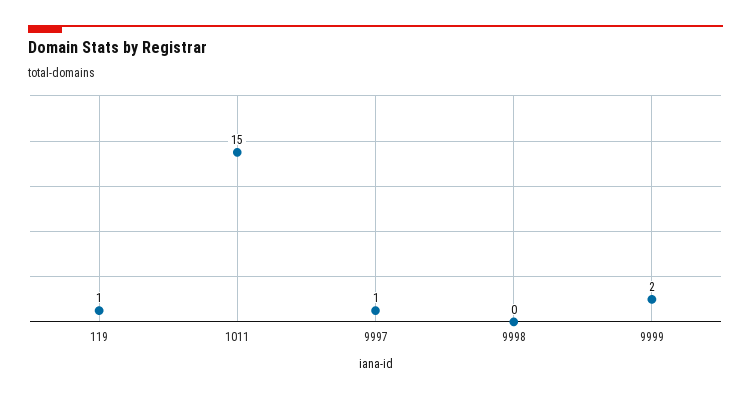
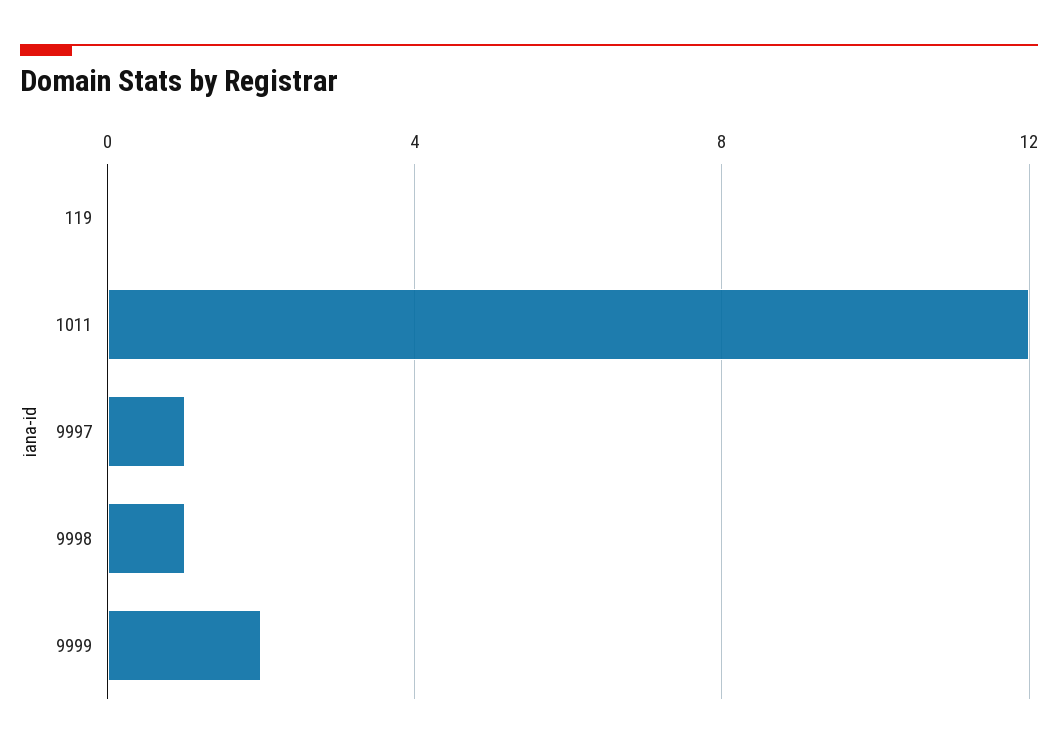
119: 1 -> 0
1011: 15 -> 12
9998: 0 -> 1

